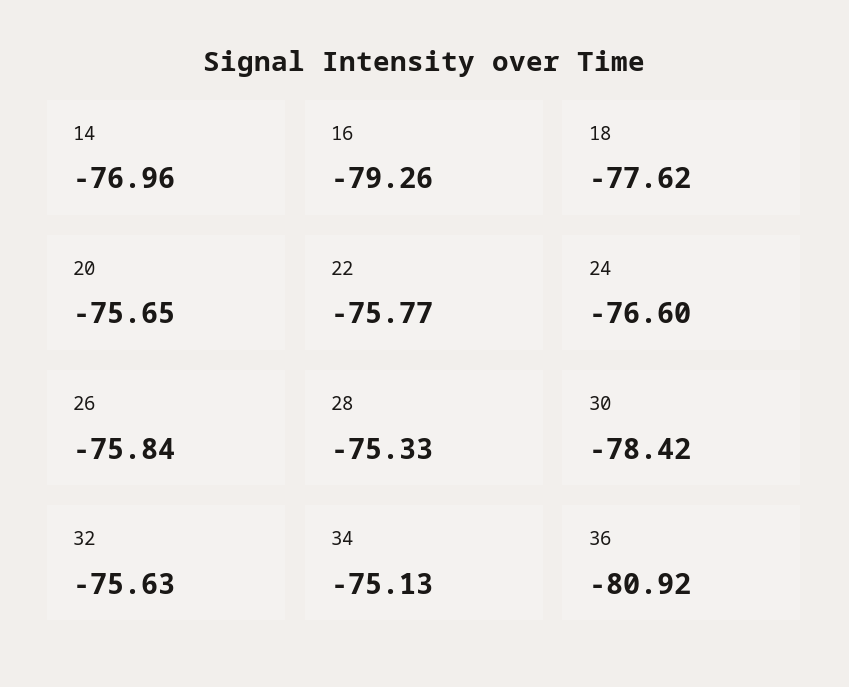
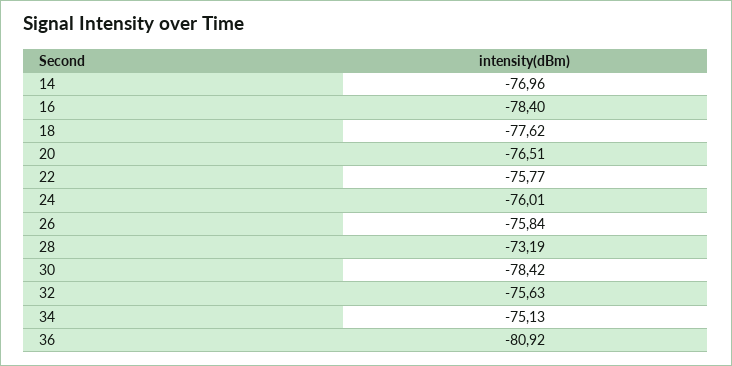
16: -79.26 -> -78.4
20: -75.65 -> -76.51
24: -76.6 -> -76.01
28: -75.33 -> -73.19

